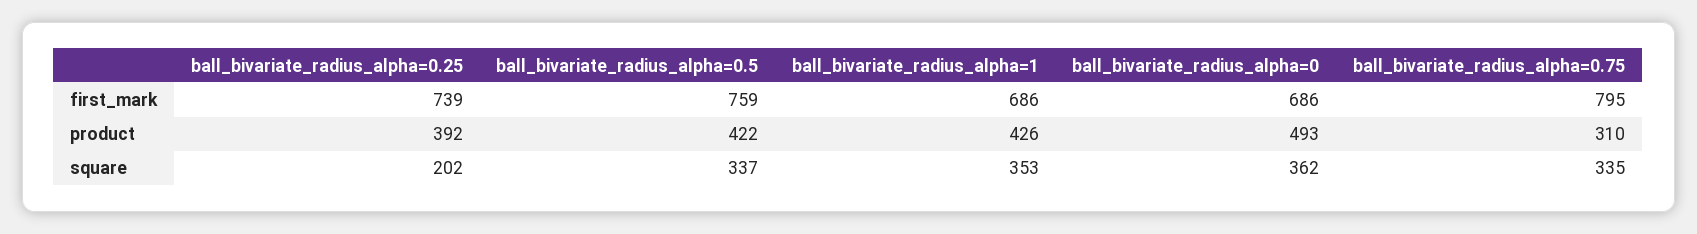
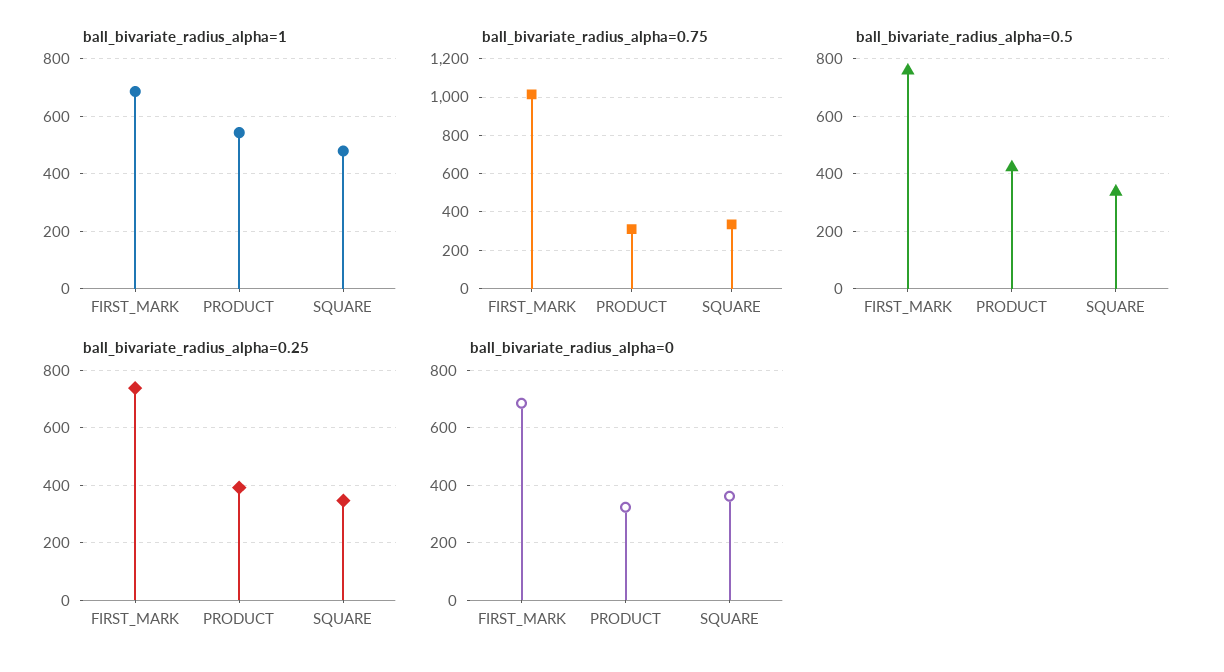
ball_bivariate_radius_alpha=0.75, first_mark: 795 -> 1000
ball_bivariate_radius_alpha=1, product: 426 -> 550
ball_bivariate_radius_alpha=0, product: 493 -> 325
ball_bivariate_radius_alpha=0.25, square: 202 -> 350
ball_bivariate_radius_alpha=1, square: 353 -> 475

